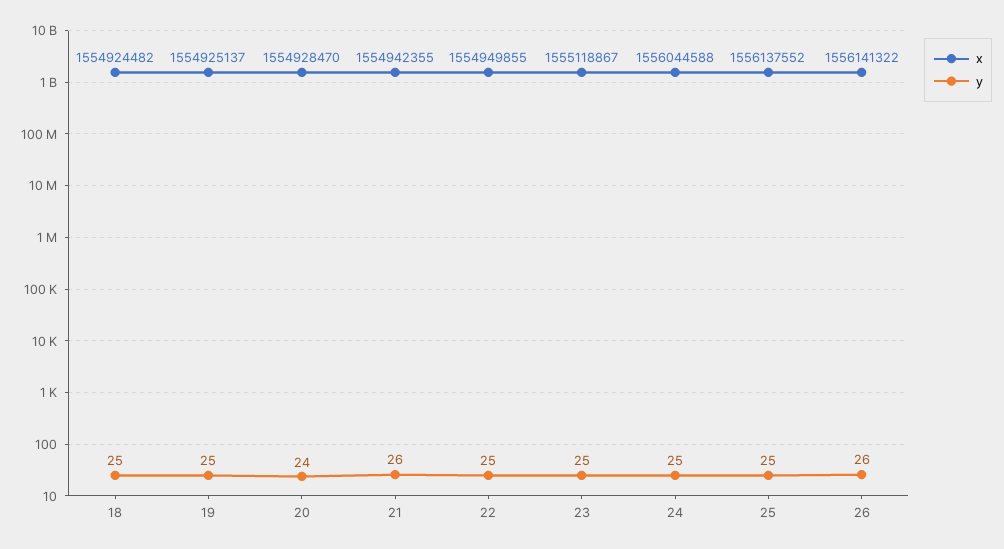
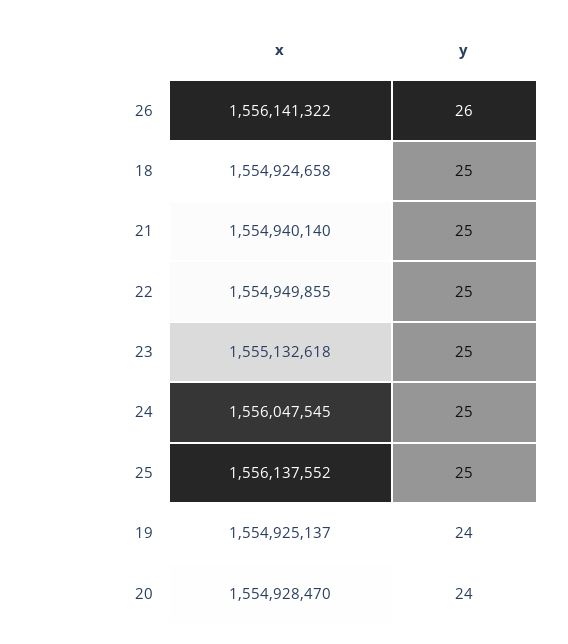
x, 18: 1554924482 -> 1554924658
y, 19: 25 -> 24
x, 21: 1554942355 -> 1554940140
y, 21: 26 -> 25
x, 23: 1555118867 -> 1555132618
x, 24: 1556044588 -> 1556047545

